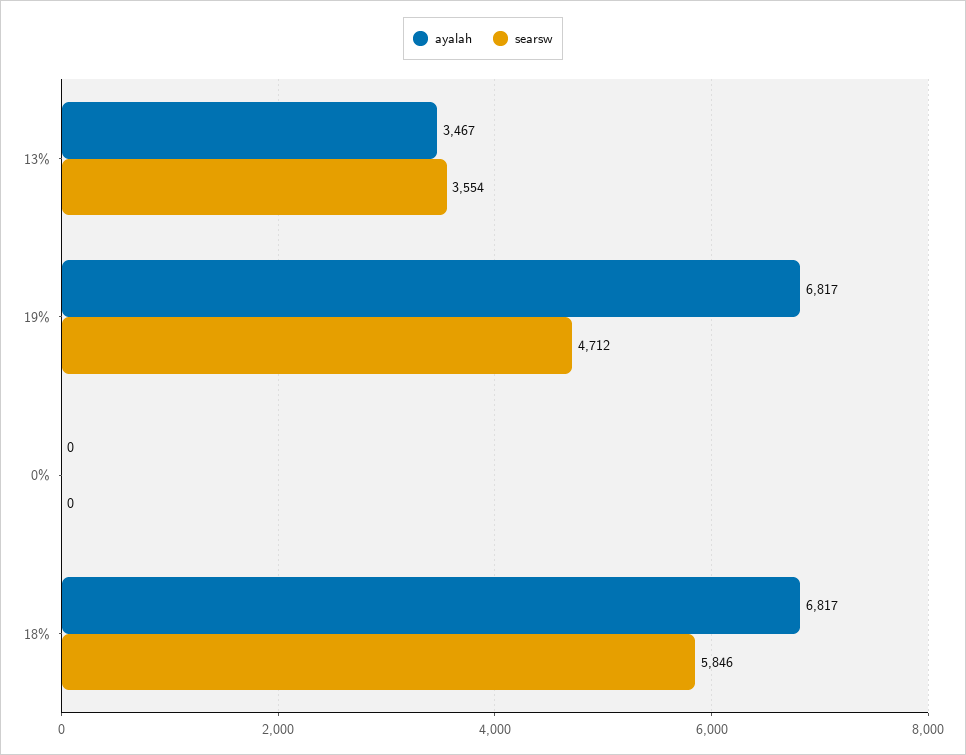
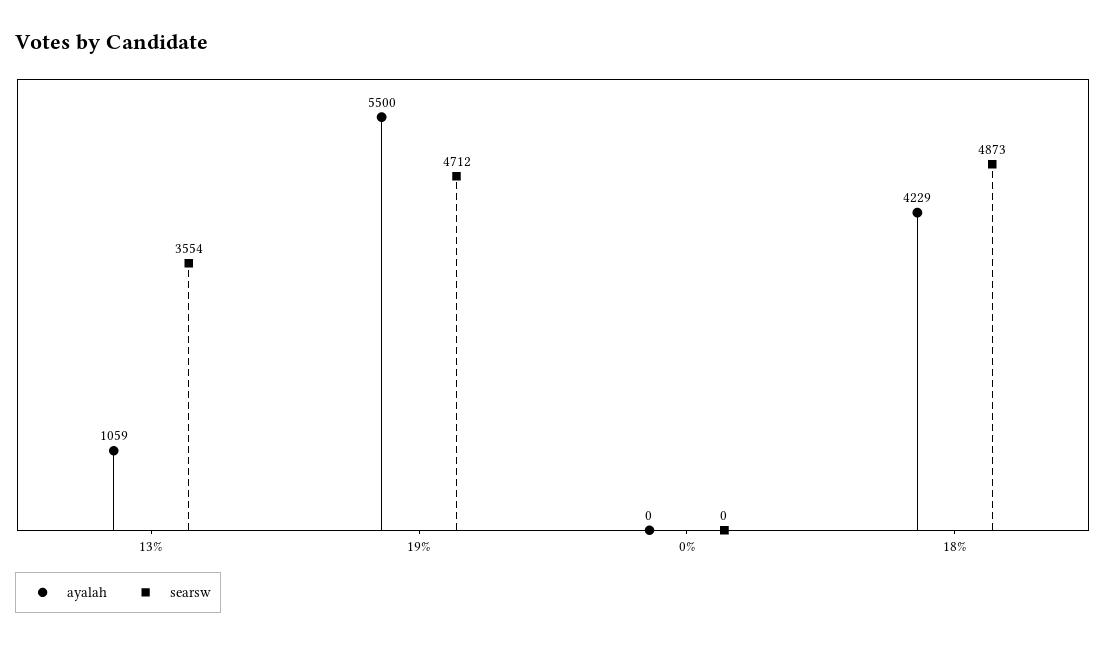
ayalah, 13%: 3467 -> 1059
ayalah, 19%: 6817 -> 5500
ayalah, 18%: 6817 -> 4229
searsw, 18%: 5846 -> 4873

